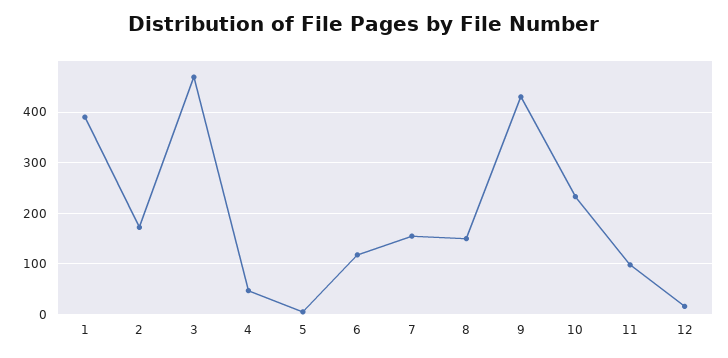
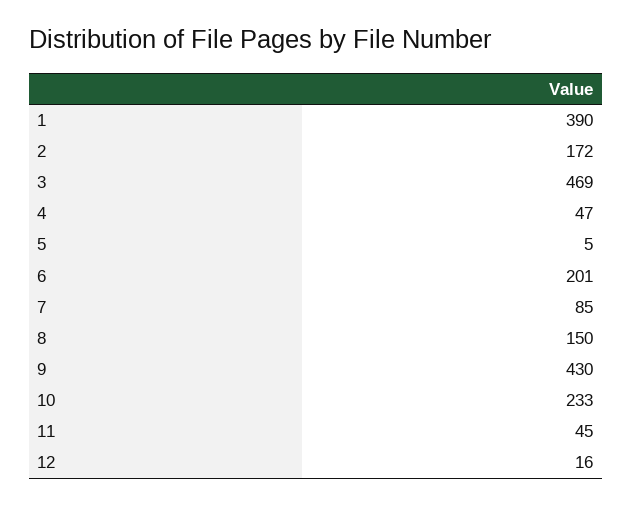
6: 120 -> 201
7: 160 -> 85
11: 100 -> 45

